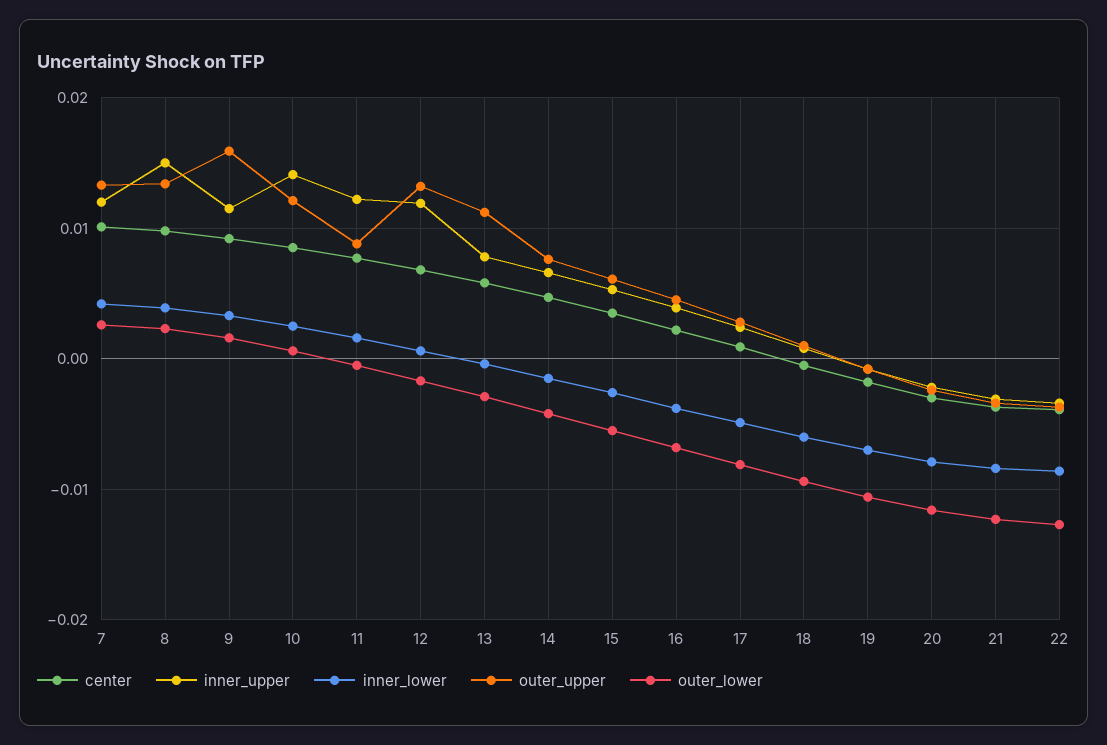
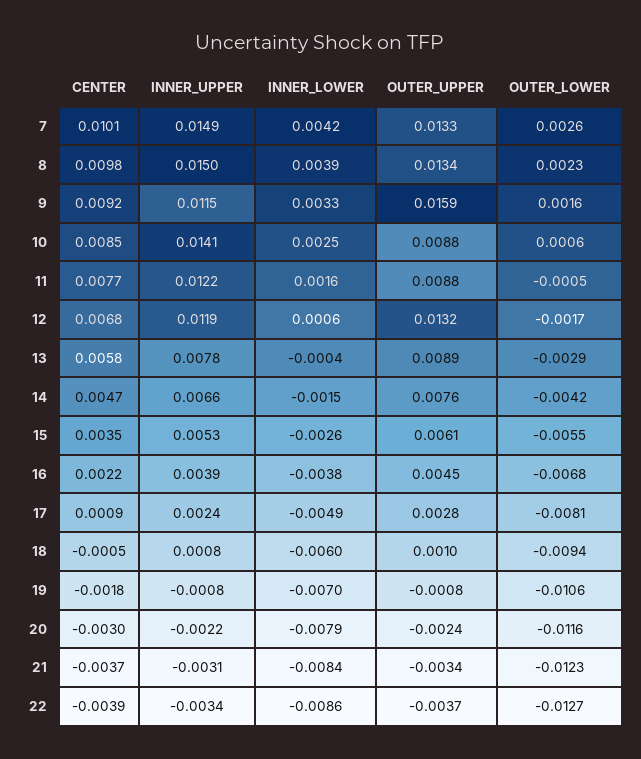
inner_upper, 7: 0.012 -> 0.0149
outer_upper, 10: 0.012 -> 0.0088
outer_upper, 13: 0.011 -> 0.0089

